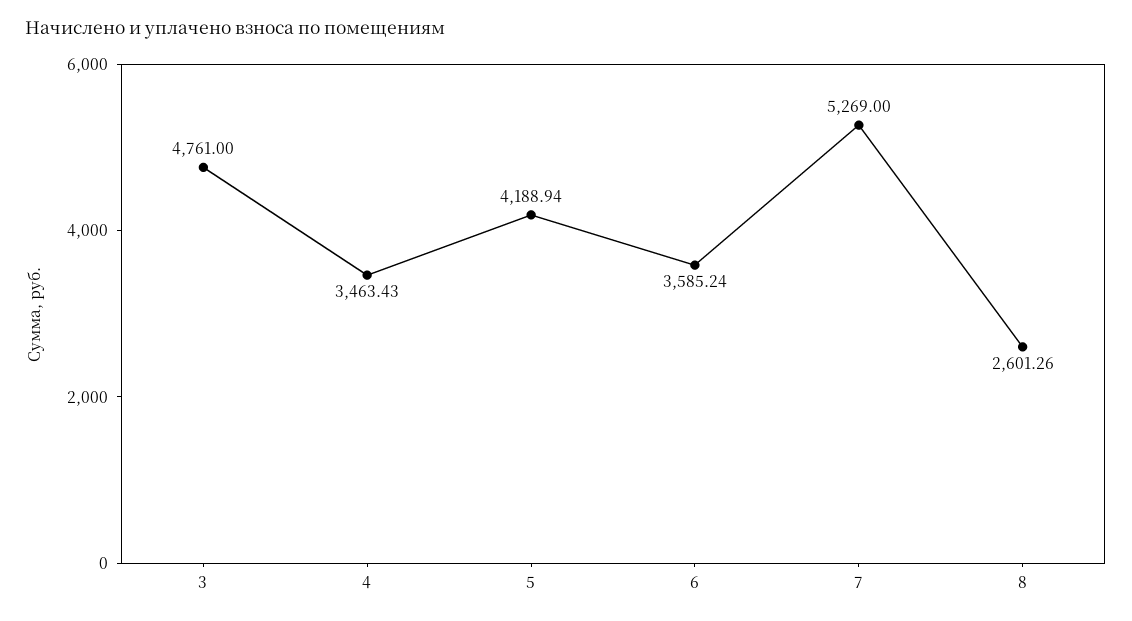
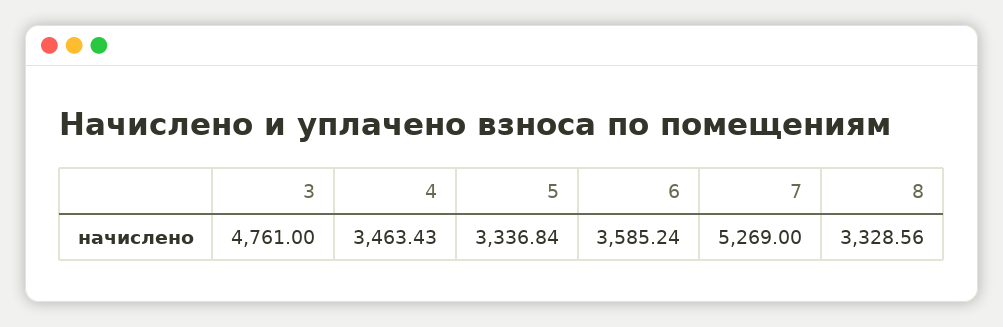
5: 4188.94 -> 3336.84
8: 2601.26 -> 3328.56

